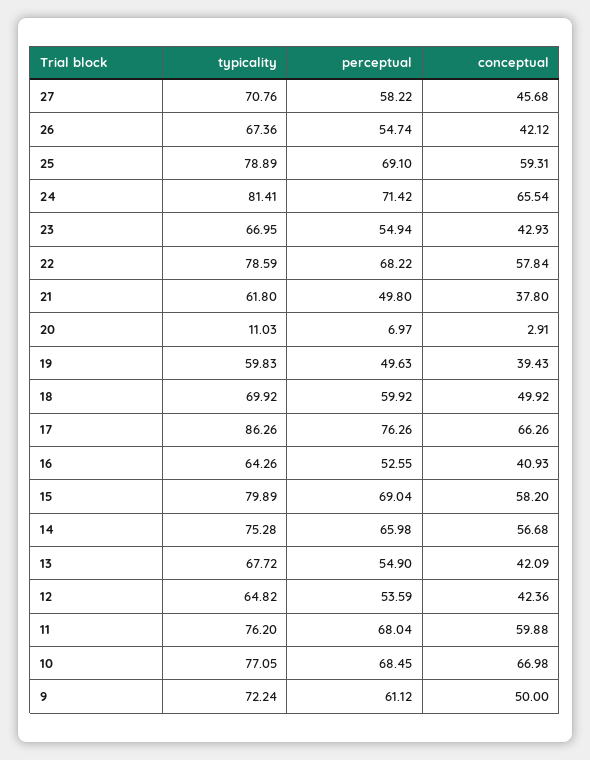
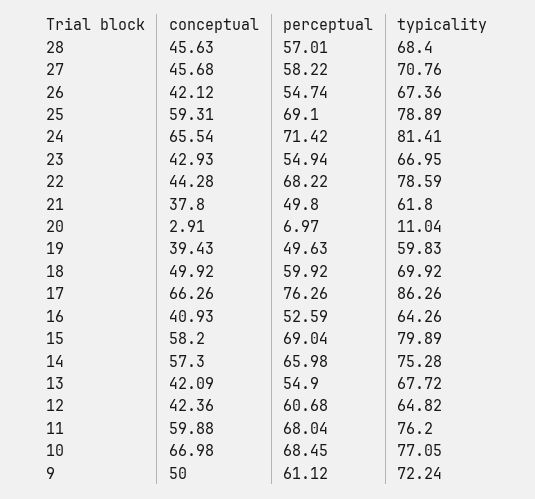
conceptual, 22: 57.84 -> 44.28
typicality, 20: 11.03 -> 11.04
perceptual, 16: 52.55 -> 52.59
conceptual, 14: 56.68 -> 57.3
perceptual, 12: 53.59 -> 60.68
conceptual, 28: none -> 45.63
perceptual, 28: none -> 57.01
typicality, 28: none -> 68.4

